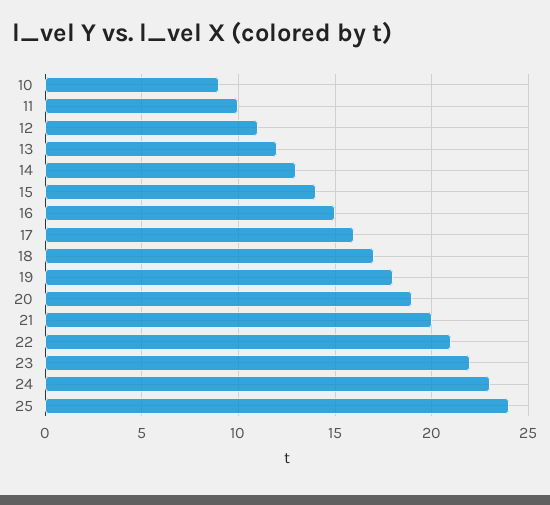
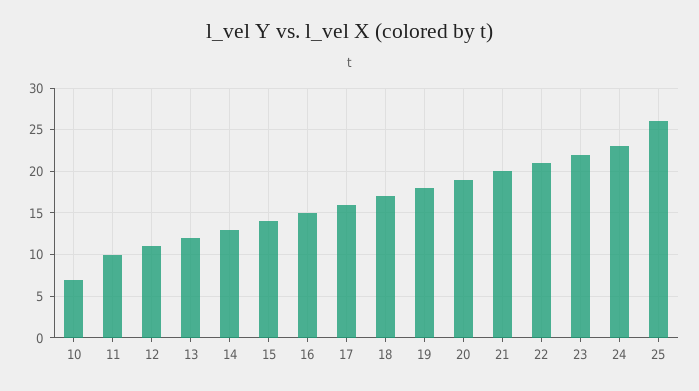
10: 9 -> 7
25: 24 -> 26

